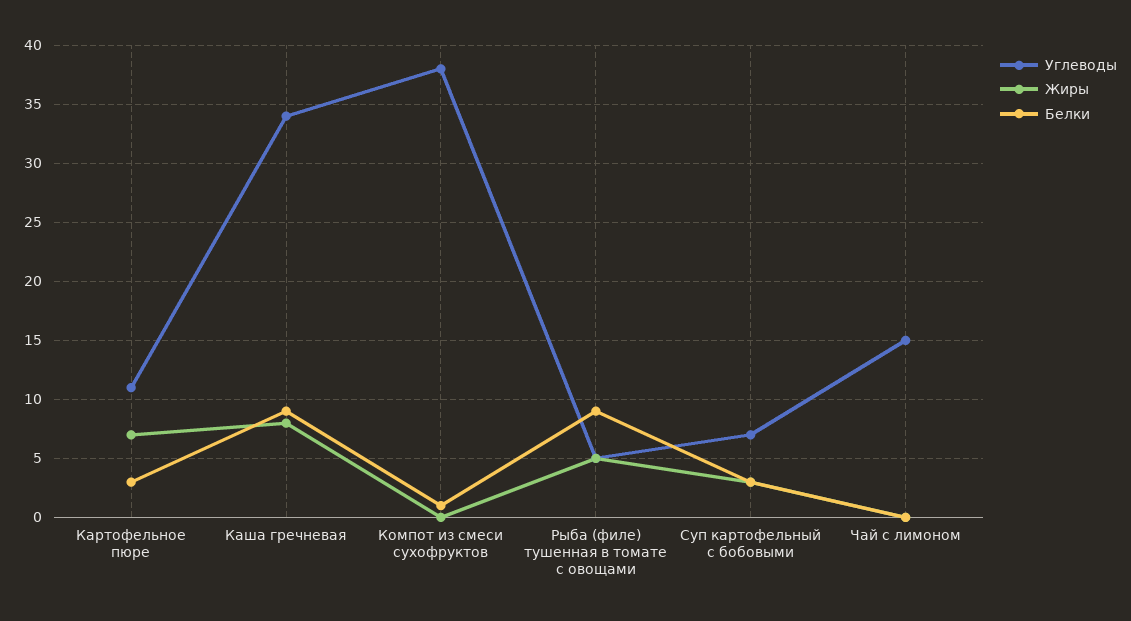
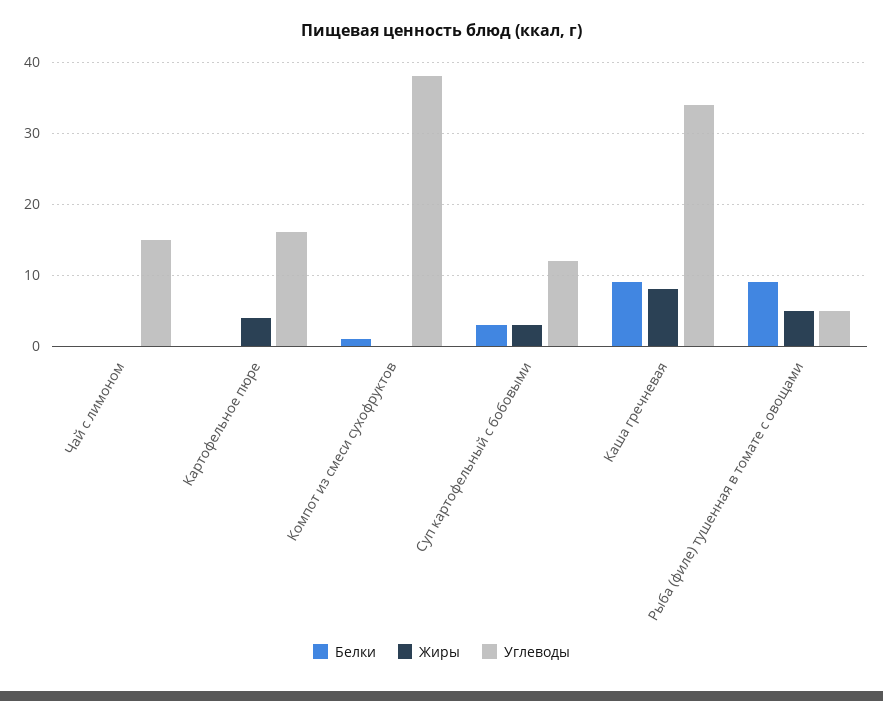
Углеводы, Картофельное пюре: 11 -> 16
Жиры, Картофельное пюре: 7 -> 4
Белки, Картофельное пюре: 3 -> 0
Углеводы, Суп картофельный с бобовыми: 7 -> 12

